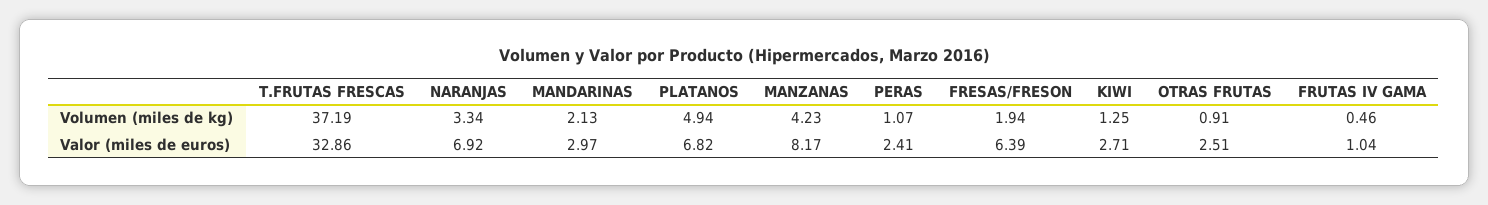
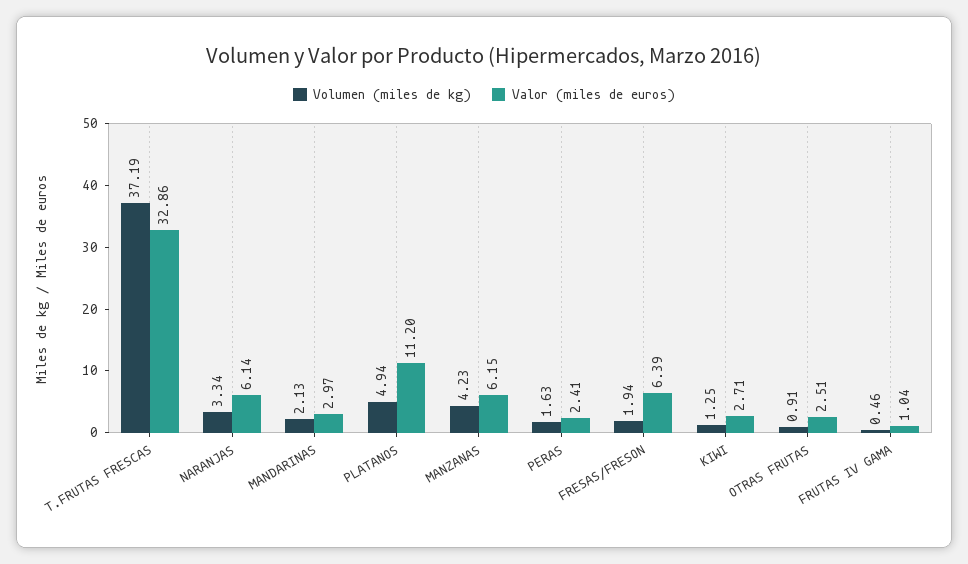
Volumen (miles de kg), PERAS: 1.07 -> 1.63
Valor (miles de euros), NARANJAS: 6.92 -> 6.14
Valor (miles de euros), PLATANOS: 6.82 -> 11.2
Valor (miles de euros), MANZANAS: 8.17 -> 6.15

